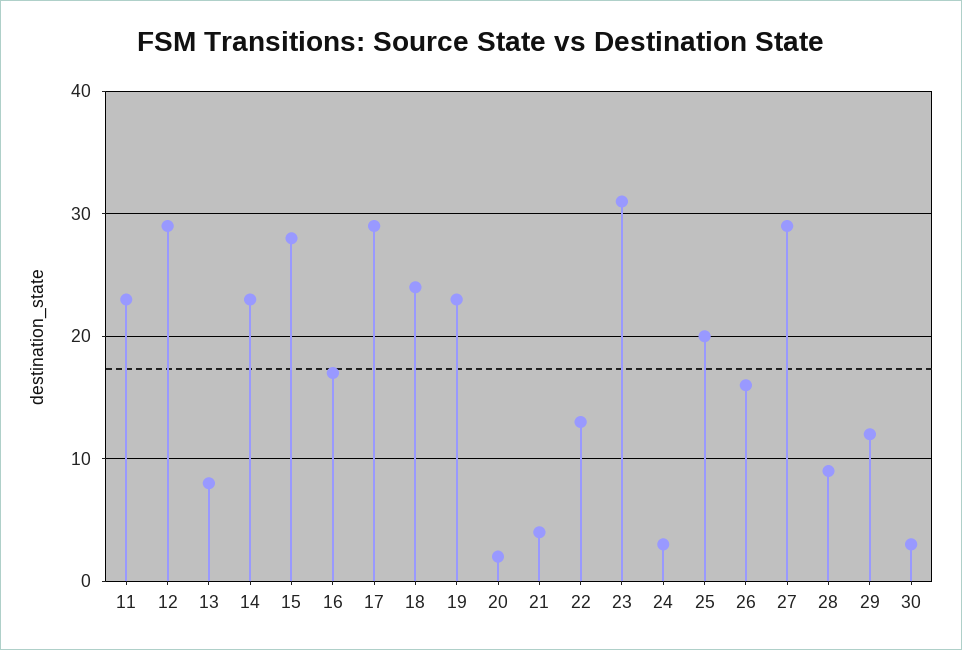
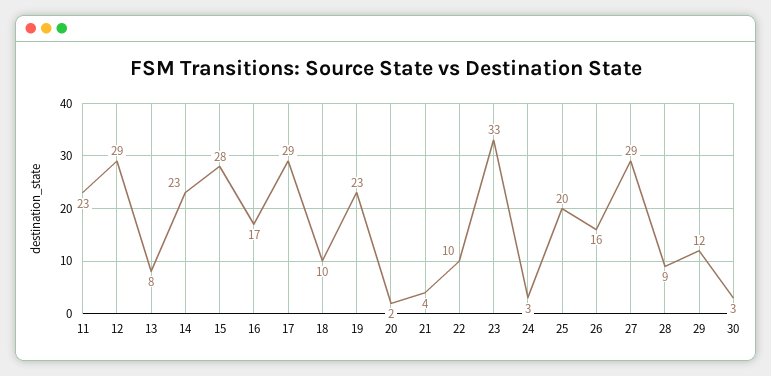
18: 24 -> 10
22: 13 -> 10
23: 31 -> 33

